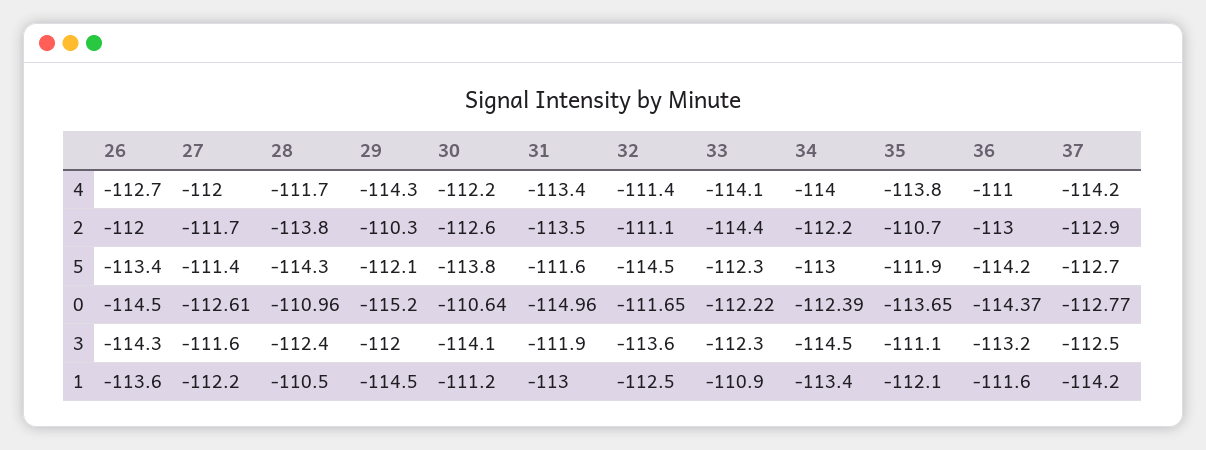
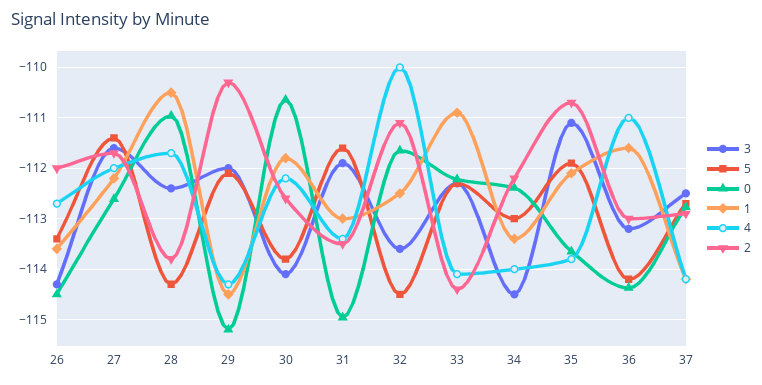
4, 32: -111.4 -> -110
1, 30: -111.2 -> -111.8

